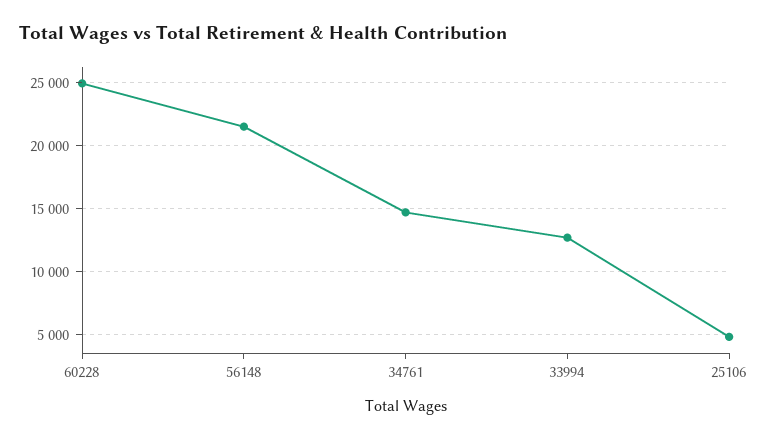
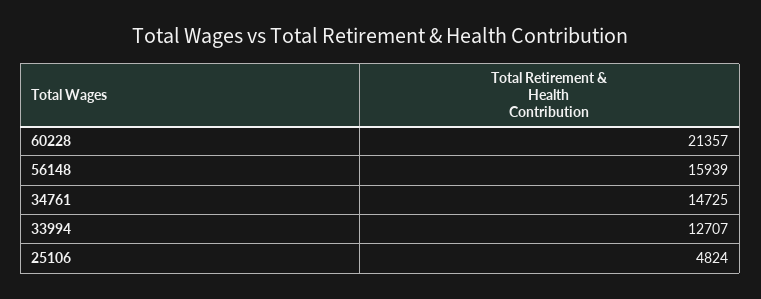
60228: 25000 -> 21357
56148: 21500 -> 15939

